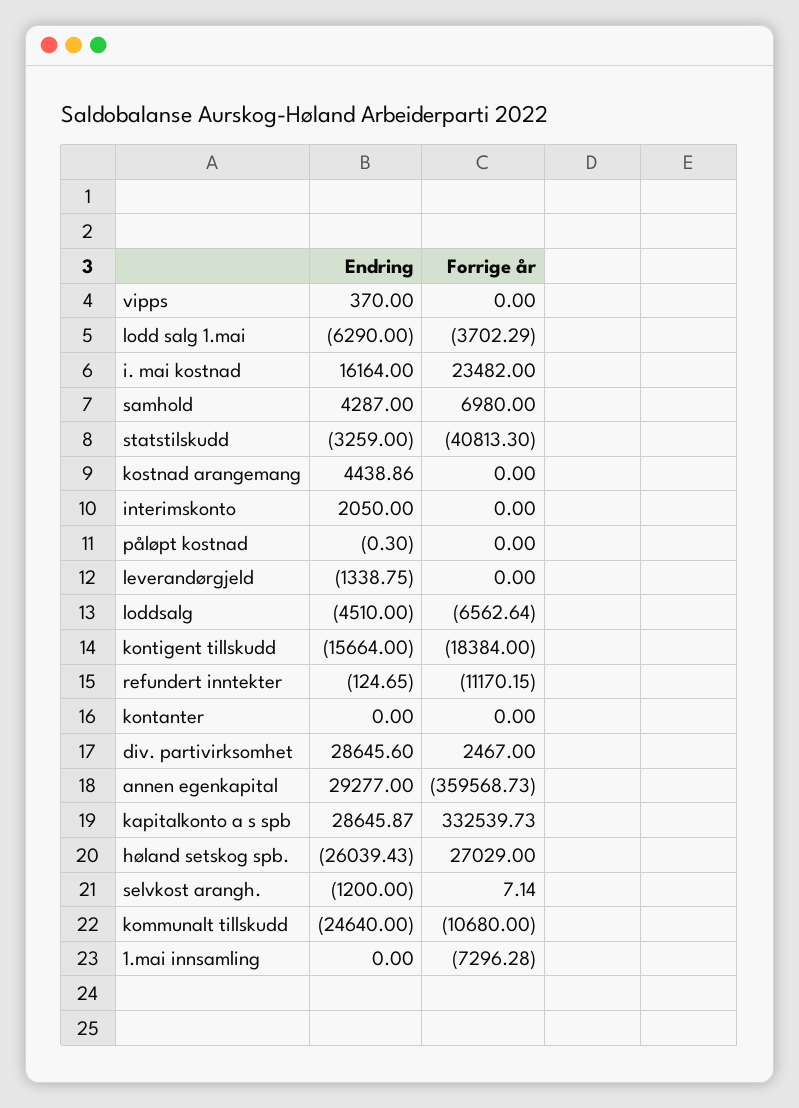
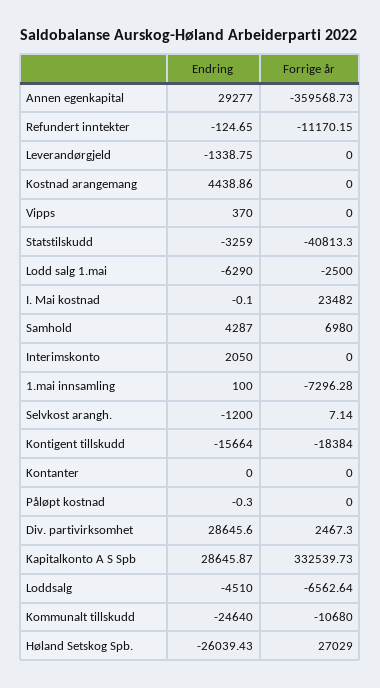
Forrige år, lodd salg 1.mai: -3702.29 -> -2500
Endring, i. mai kostnad: 16164 -> -0.1
Forrige år, div. partivirksomhet: 2467 -> 2467.3
Endring, 1.mai innsamling: 0 -> 100

